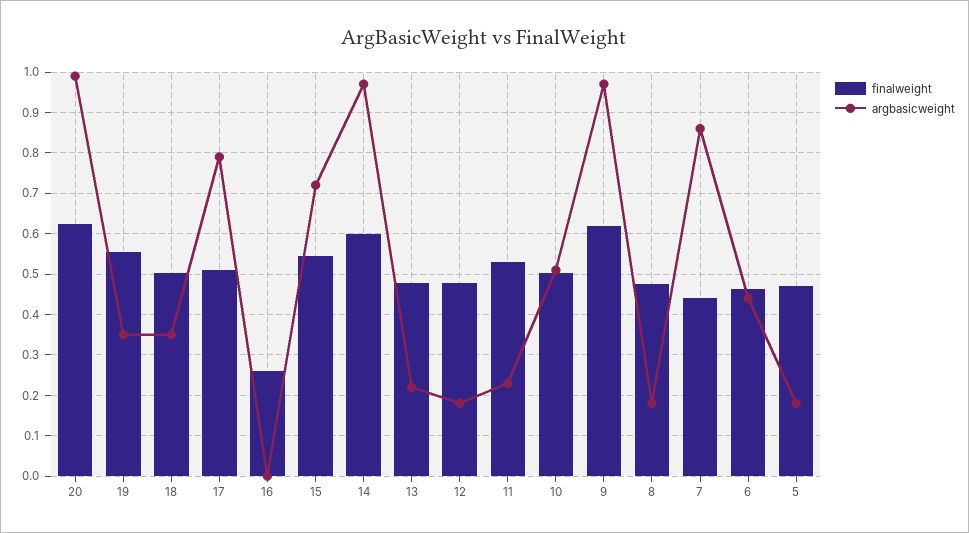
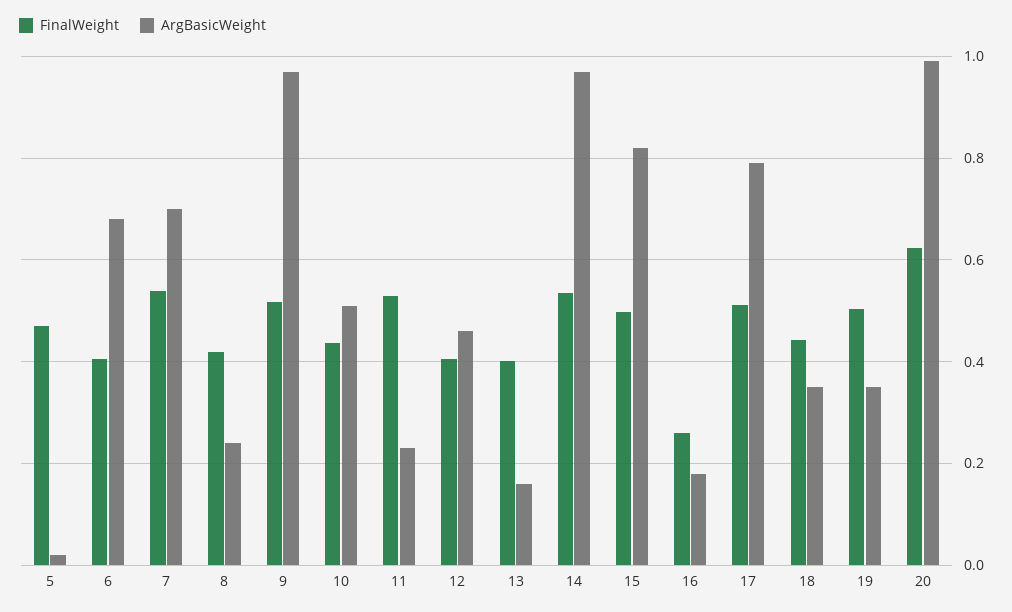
finalweight, 19: 0.56 -> 0.5
finalweight, 18: 0.5 -> 0.44
argbasicweight, 16: 0 -> 0.18
finalweight, 15: 0.54 -> 0.5
argbasicweight, 15: 0.72 -> 0.82
finalweight, 14: 0.6 -> 0.54
finalweight, 13: 0.48 -> 0.4
argbasicweight, 13: 0.22 -> 0.16
finalweight, 12: 0.48 -> 0.4
argbasicweight, 12: 0.18 -> 0.46
finalweight, 10: 0.5 -> 0.44
finalweight, 9: 0.62 -> 0.52
finalweight, 8: 0.48 -> 0.42
argbasicweight, 8: 0.18 -> 0.24
finalweight, 7: 0.44 -> 0.54
argbasicweight, 7: 0.86 -> 0.7
finalweight, 6: 0.46 -> 0.4
argbasicweight, 6: 0.44 -> 0.68
argbasicweight, 5: 0.18 -> 0.02

